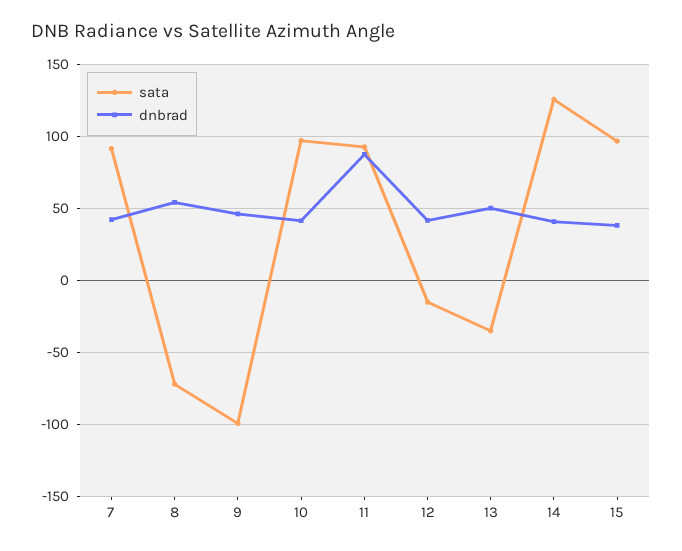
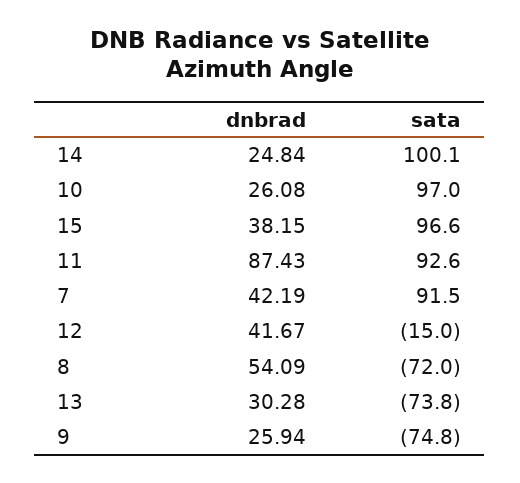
sata, 9: -100 -> -74.8
dnbrad, 9: 45 -> 25.94
dnbrad, 10: 40 -> 26.08
sata, 13: -35 -> -73.8
dnbrad, 13: 50 -> 30.28
sata, 14: 125 -> 100.1
dnbrad, 14: 40 -> 24.84

